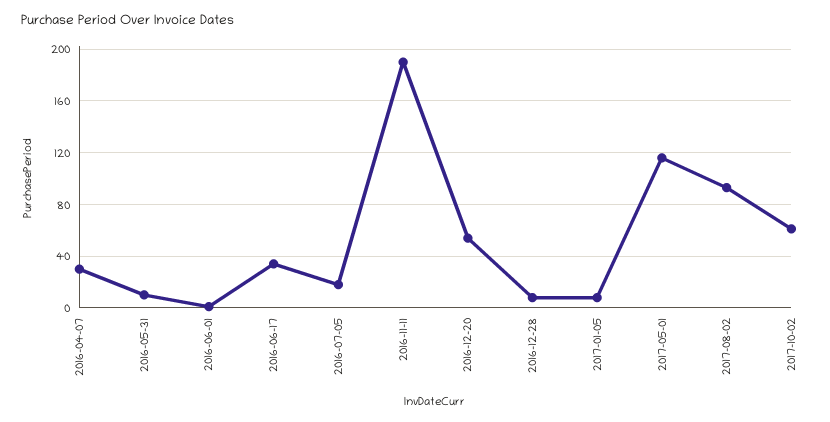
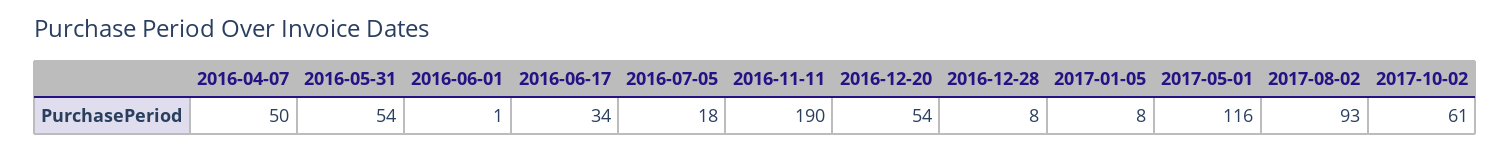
2016-04-07: 30 -> 50
2016-05-31: 10 -> 54

